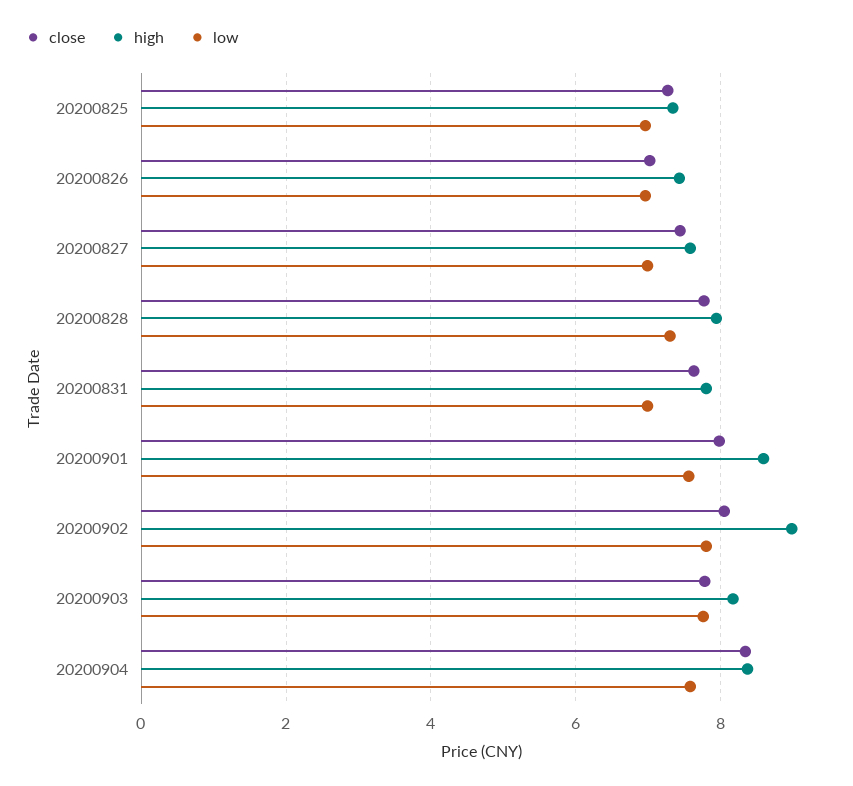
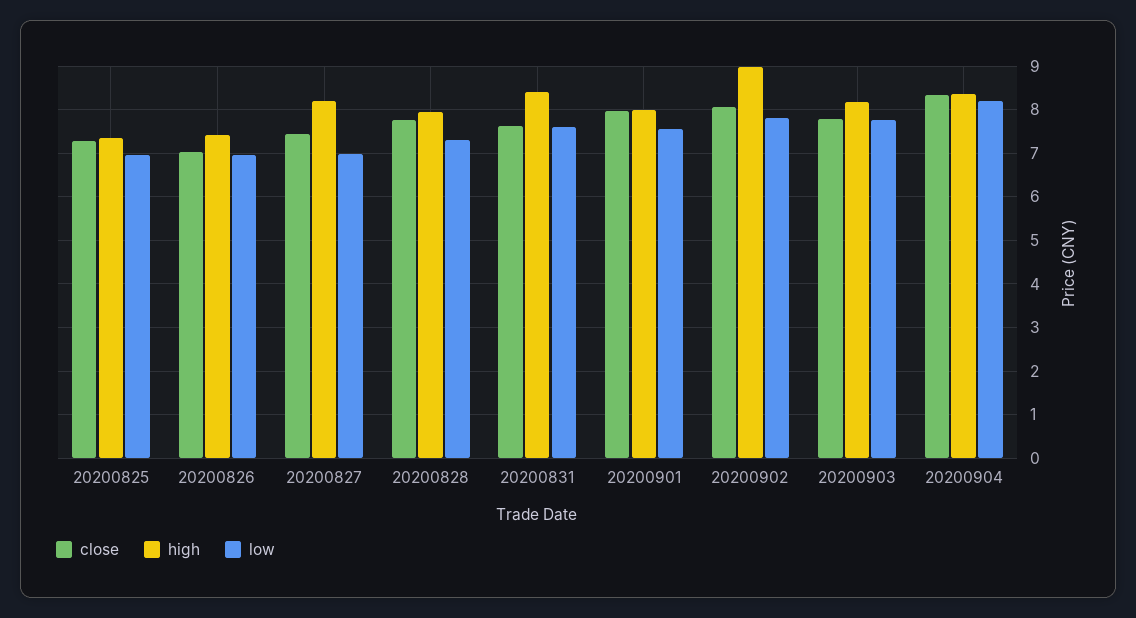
high, 20200827: 7.6 -> 8.2
high, 20200831: 7.8 -> 8.4
low, 20200831: 7 -> 7.6
high, 20200901: 8.6 -> 8
low, 20200904: 7.6 -> 8.2

